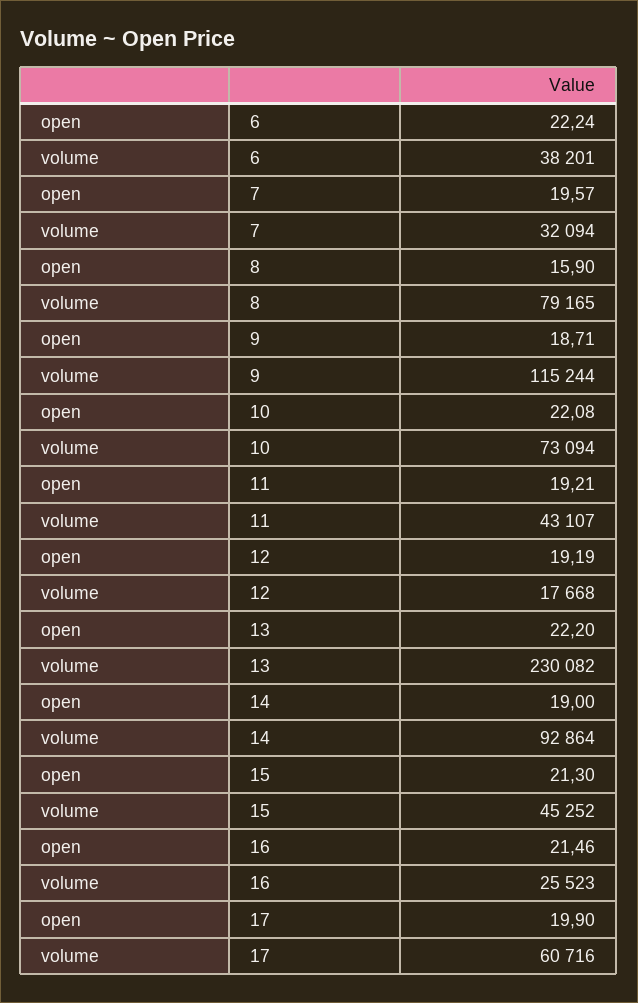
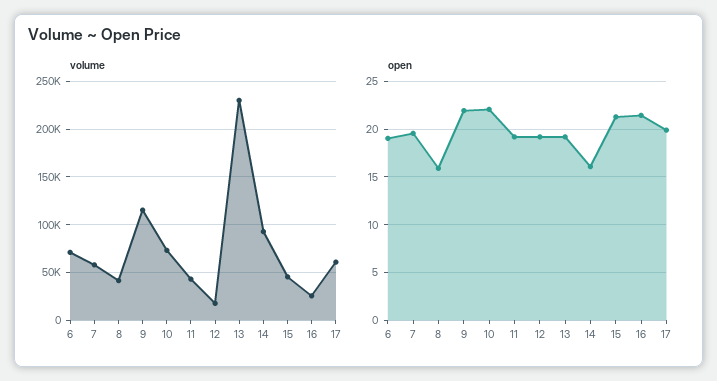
open, 6: 22.24 -> 19
volume, 6: 38201 -> 70000
volume, 7: 32094 -> 60000
volume, 8: 79165 -> 40000
open, 9: 18.71 -> 22
open, 13: 22.2 -> 19
open, 14: 19 -> 16

